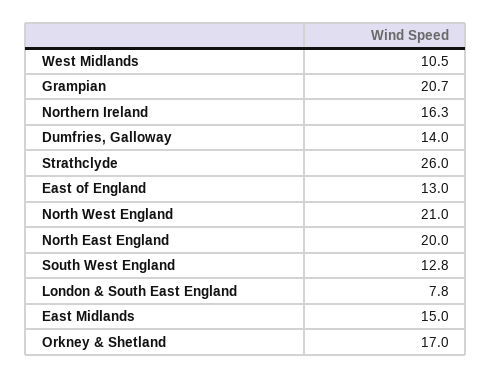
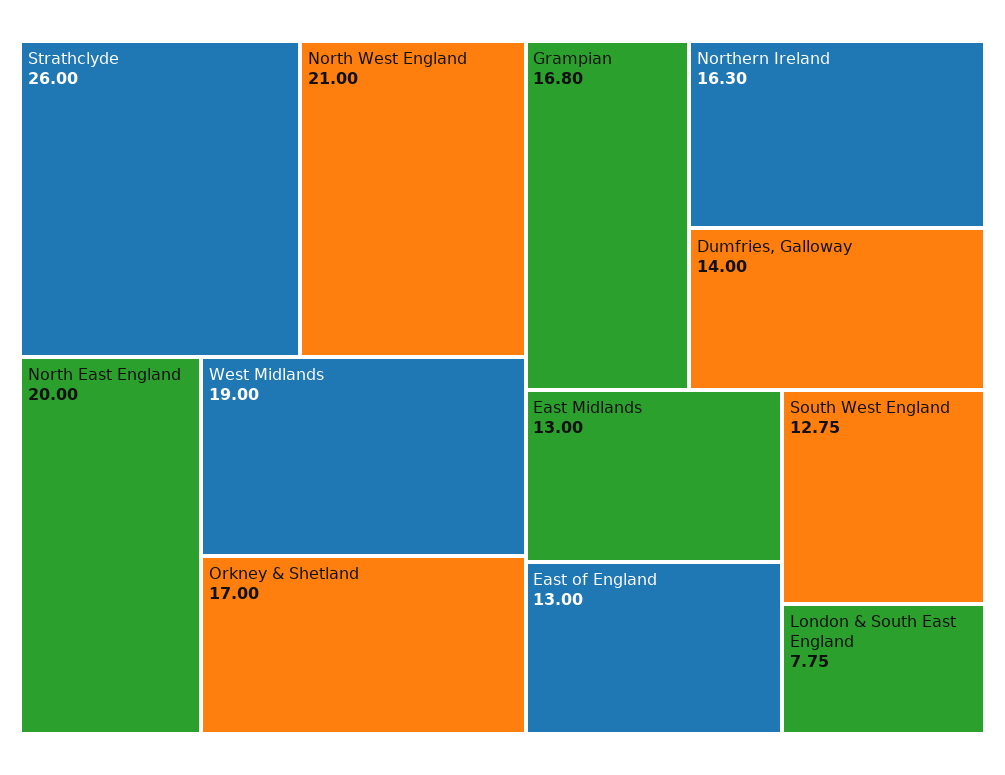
West Midlands: 10.5 -> 19
Grampian: 20.7 -> 16.8
East Midlands: 15 -> 13

